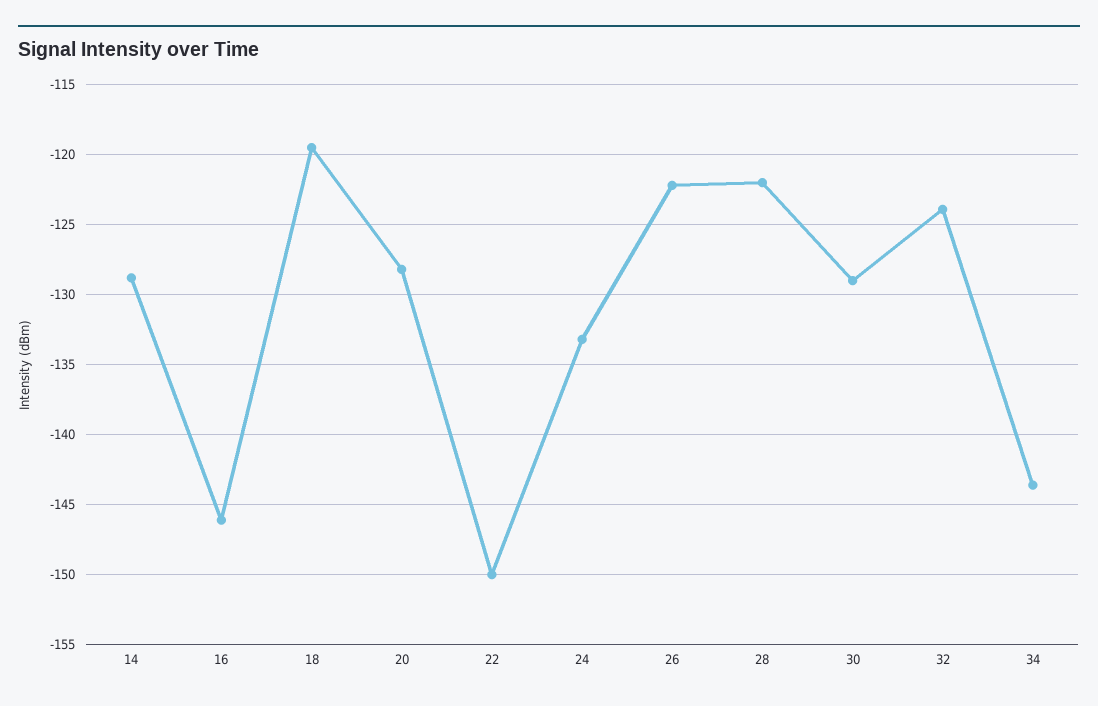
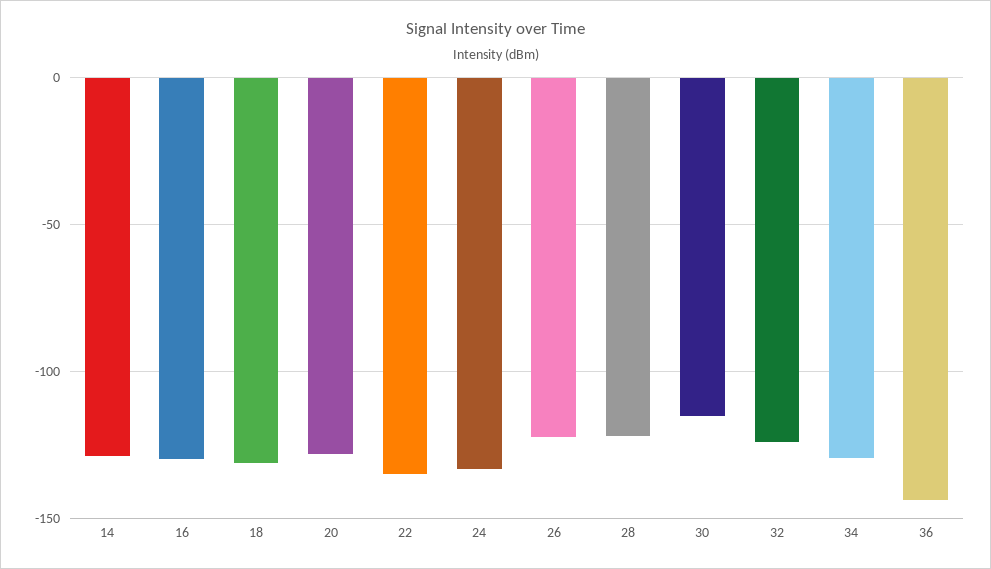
16: -146 -> -130
18: -119.5 -> -130
22: -150 -> -135
30: -129 -> -115
34: -143.5 -> -130
36: none -> -145

